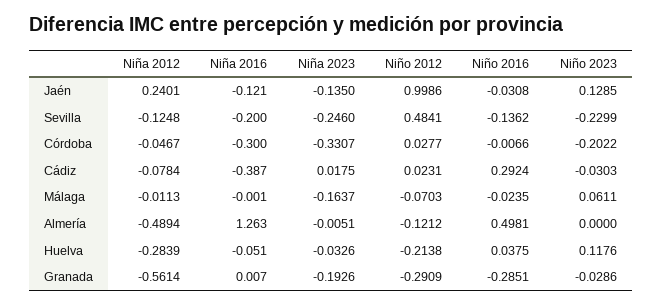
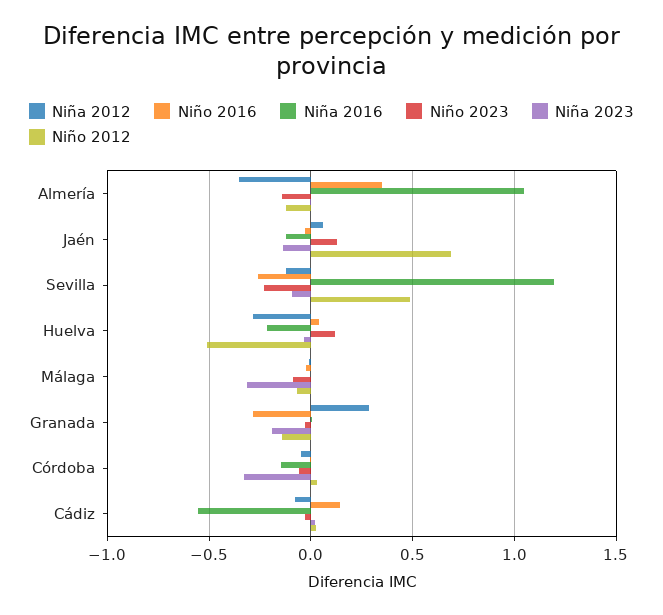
Niña 2012, Jaén: 0.2401 -> 0.05
Niño 2012, Jaén: 0.9986 -> 0.7
Niña 2016, Sevilla: -0.2 -> 1.2
Niña 2023, Sevilla: -0.246 -> -0.1
Niño 2016, Sevilla: -0.1362 -> -0.25
Niña 2016, Córdoba: -0.3 -> -0.15
Niño 2023, Córdoba: -0.2022 -> -0.05
Niña 2016, Cádiz: -0.387 -> -0.55
Niño 2016, Cádiz: 0.2924 -> 0.15
Niña 2023, Málaga: -0.1637 -> -0.3
Niño 2023, Málaga: 0.0611 -> -0.1
Niña 2012, Almería: -0.4894 -> -0.35
Niña 2016, Almería: 1.263 -> 1.05
Niño 2016, Almería: 0.4981 -> 0.35
Niño 2023, Almería: 0 -> -0.15
Niña 2016, Huelva: -0.051 -> -0.2
Niño 2012, Huelva: -0.2138 -> -0.5
Niña 2012, Granada: -0.5614 -> 0.3
Niño 2012, Granada: -0.2909 -> -0.15

